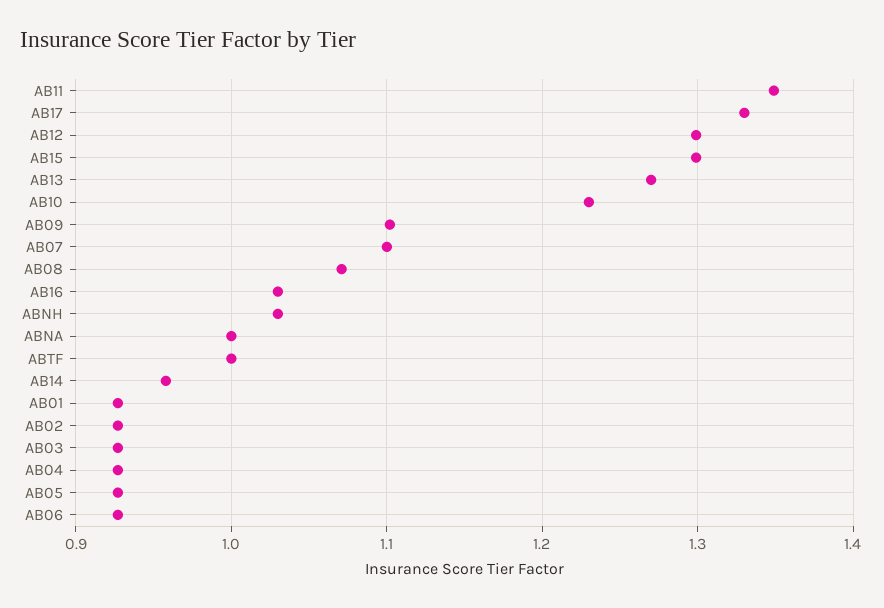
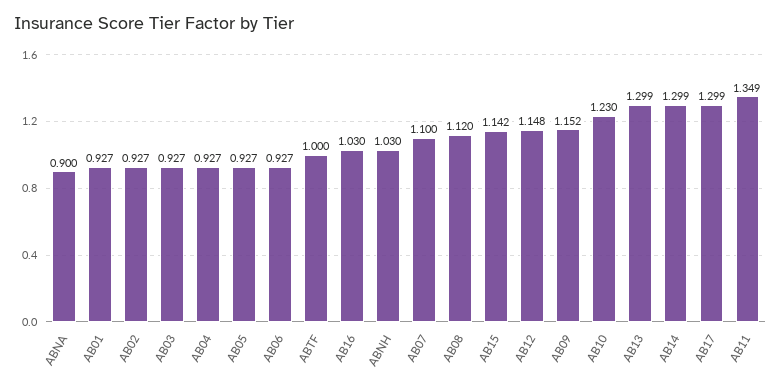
AB17: 1.33 -> 1.299
AB12: 1.3 -> 1.148
AB15: 1.3 -> 1.142
AB13: 1.27 -> 1.299
AB09: 1.1 -> 1.152
AB08: 1.07 -> 1.12
ABNA: 1 -> 0.9
AB14: 0.96 -> 1.299

